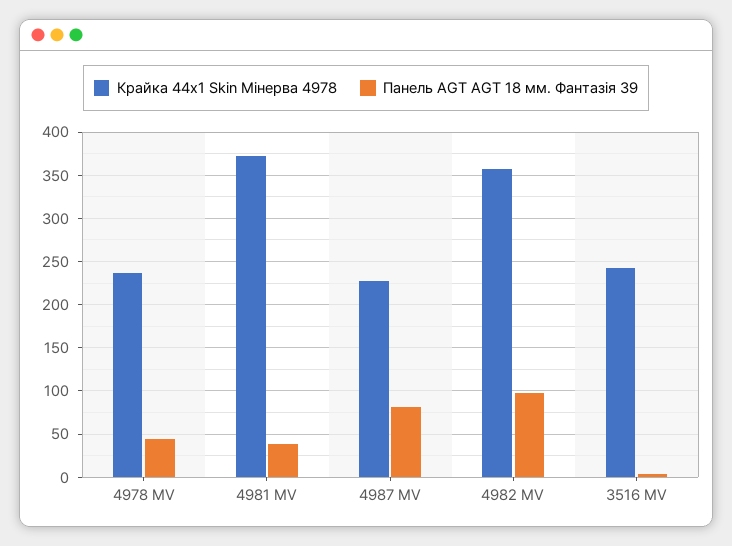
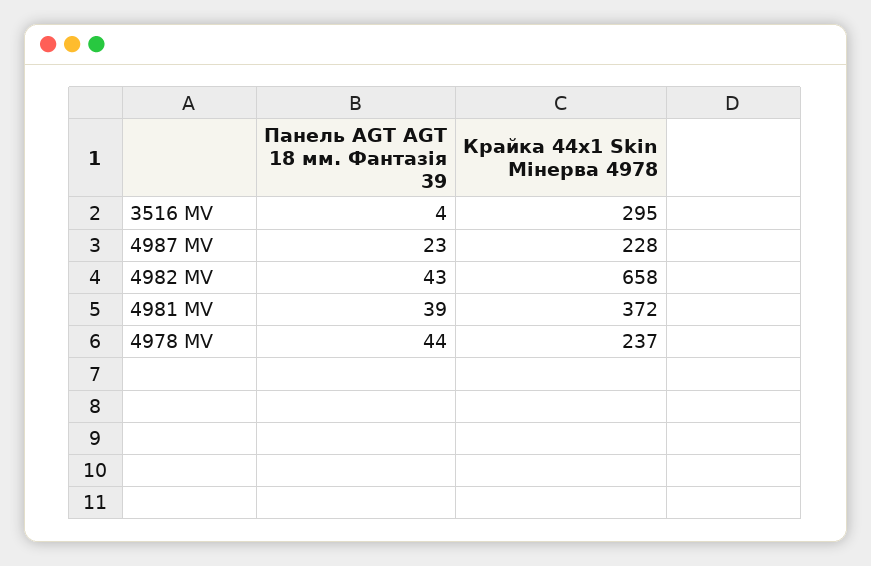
Панель AGT AGT 18 мм. Фантазія 39, 4987 MV: 80 -> 23
Крайка 44x1 Skin Мінерва 4978, 4982 MV: 360 -> 658
Панель AGT AGT 18 мм. Фантазія 39, 4982 MV: 100 -> 43
Крайка 44x1 Skin Мінерва 4978, 3516 MV: 240 -> 295

